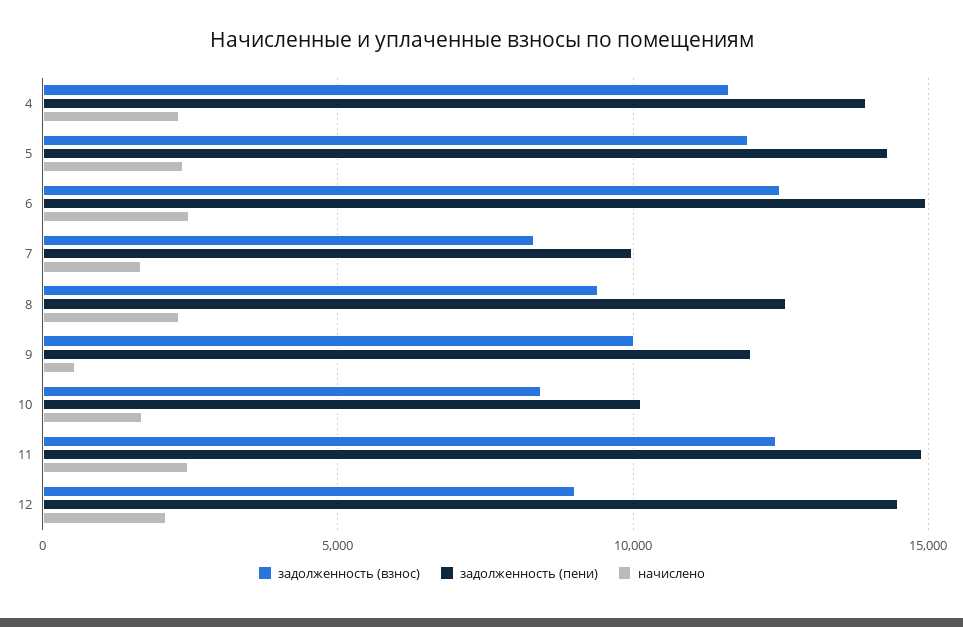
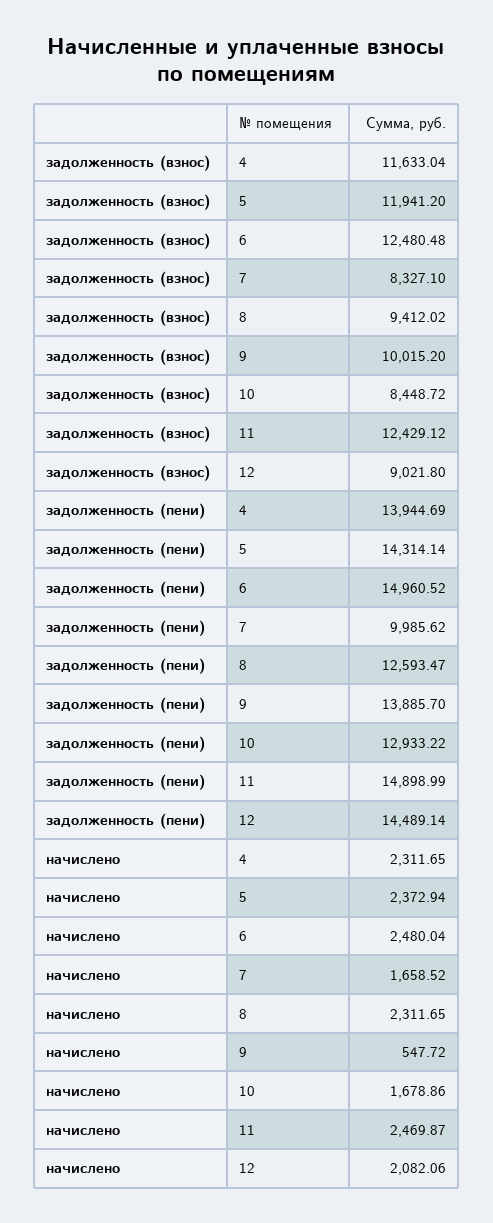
задолженность (пени), 9: 12000 -> 13885.7
задолженность (пени), 10: 10000 -> 12933.22

